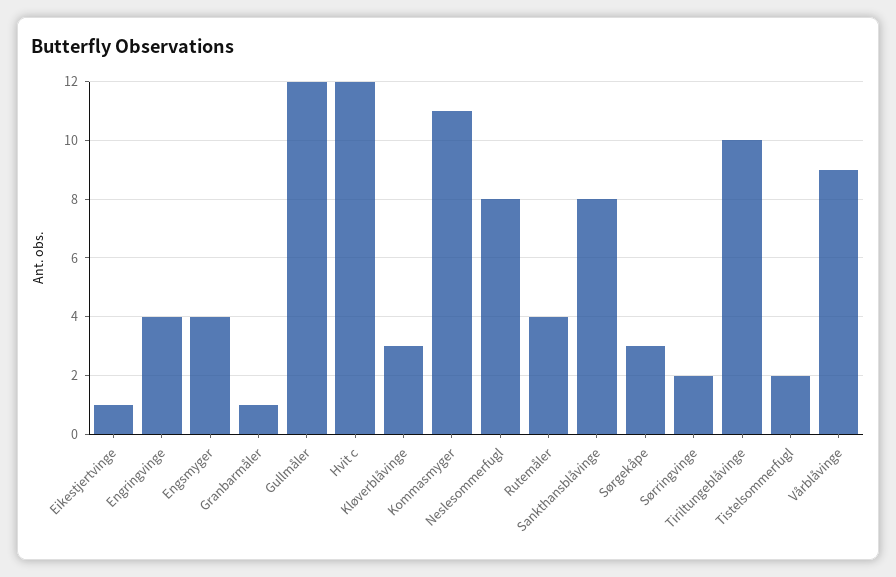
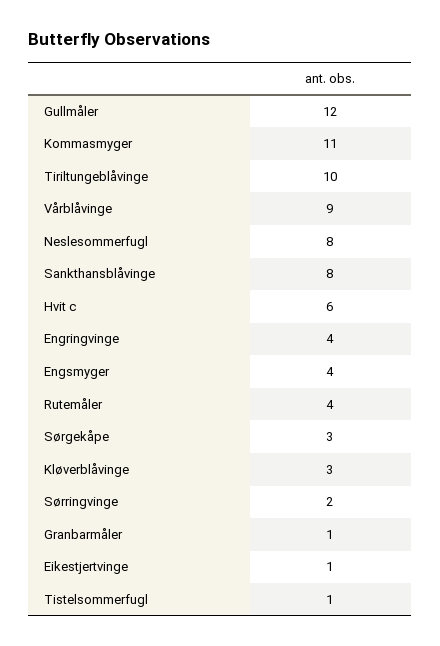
Hvit c: 12 -> 6
Tistelsommerfugl: 2 -> 1

